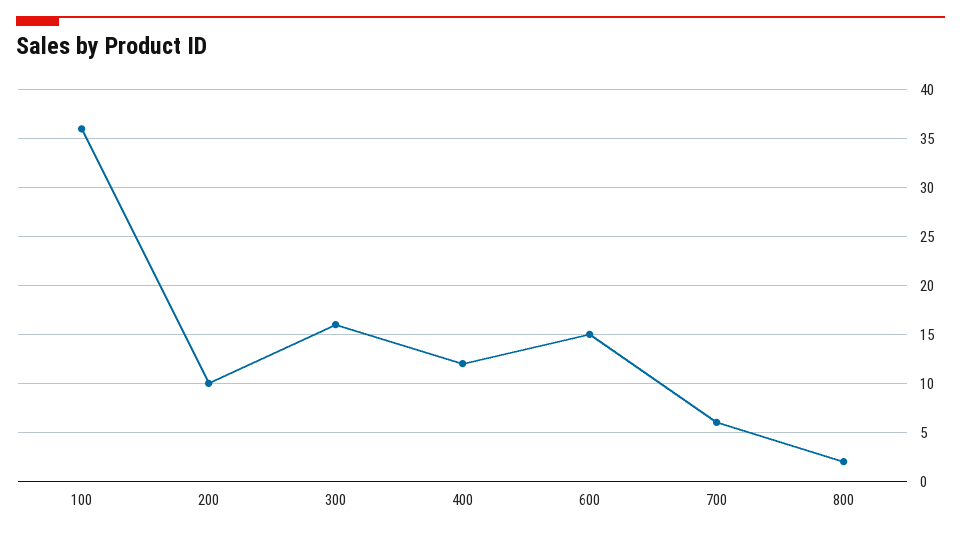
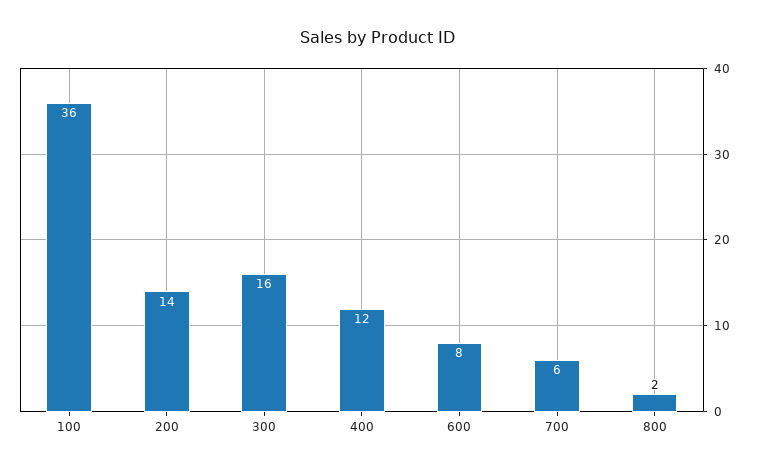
200: 10 -> 14
600: 15 -> 8

